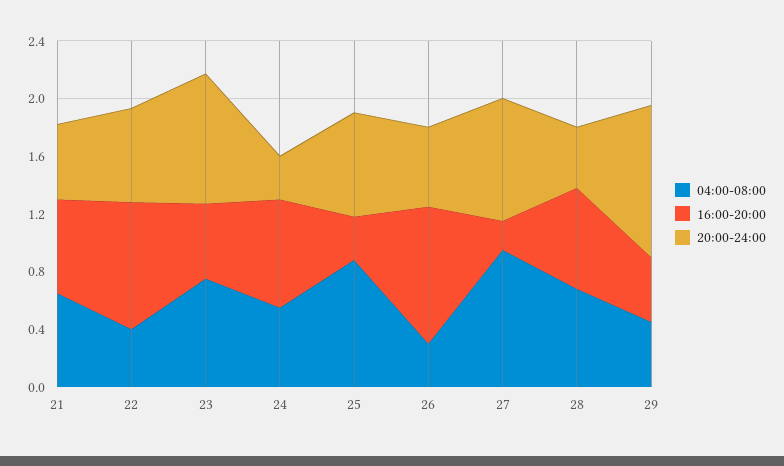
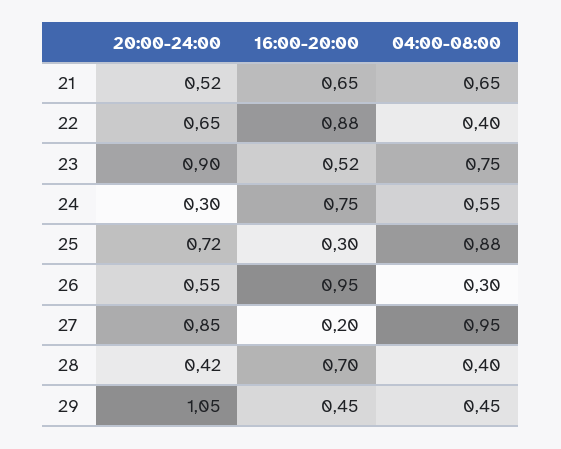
04:00-08:00, 28: 0.7 -> 0.4

